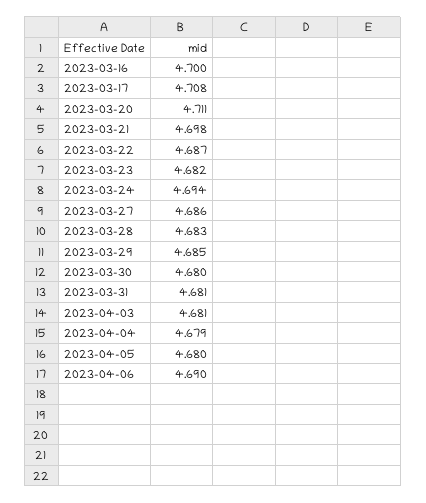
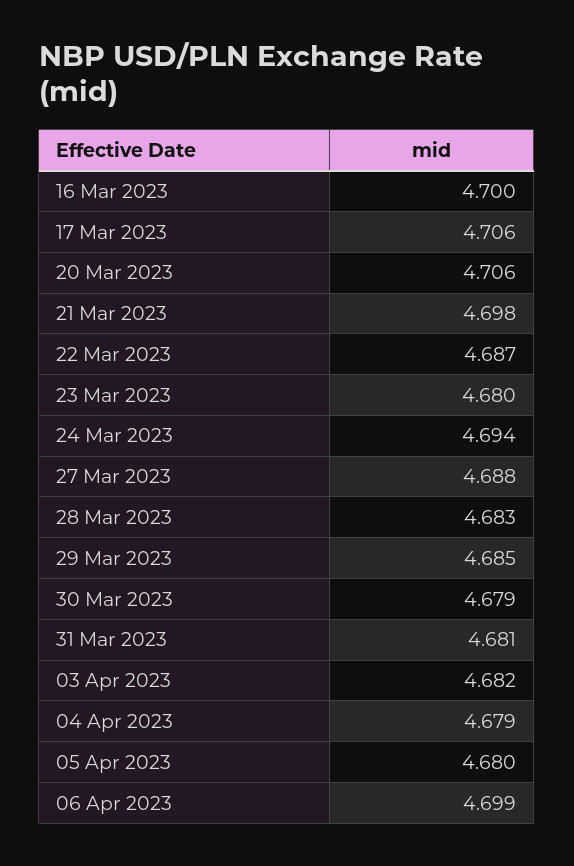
2023-03-17: 4.708 -> 4.706
2023-03-20: 4.711 -> 4.706
2023-03-23: 4.682 -> 4.68
2023-03-27: 4.686 -> 4.688
2023-03-30: 4.68 -> 4.679
2023-04-03: 4.681 -> 4.682
2023-04-06: 4.69 -> 4.699

